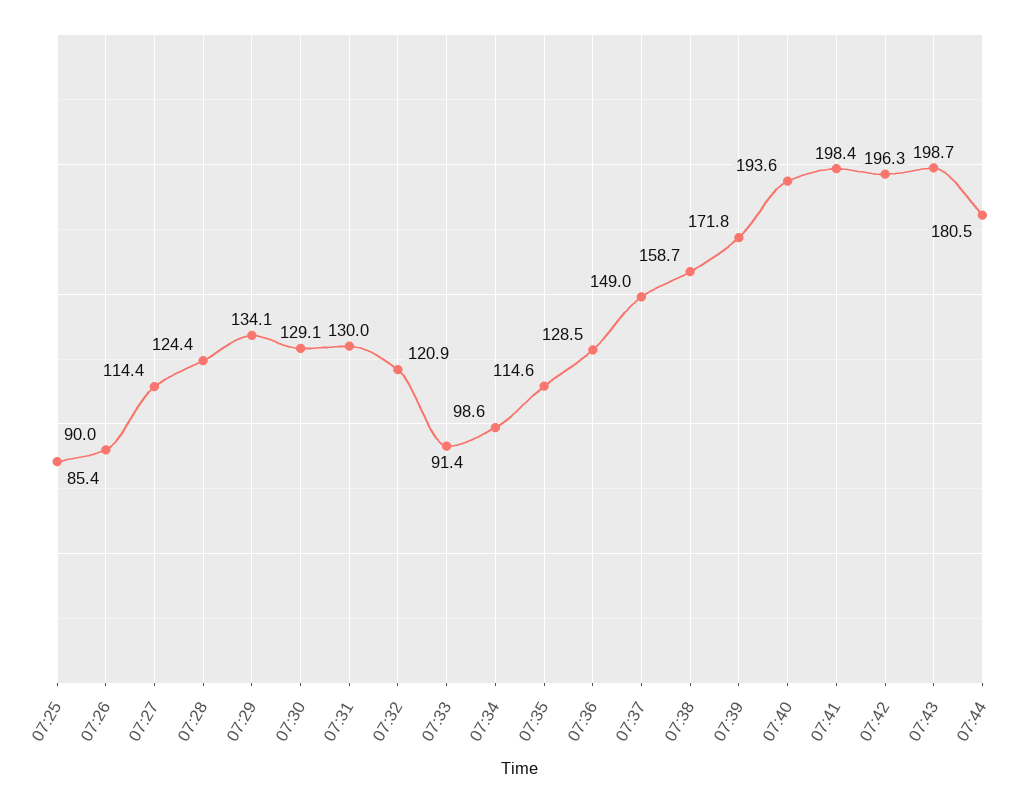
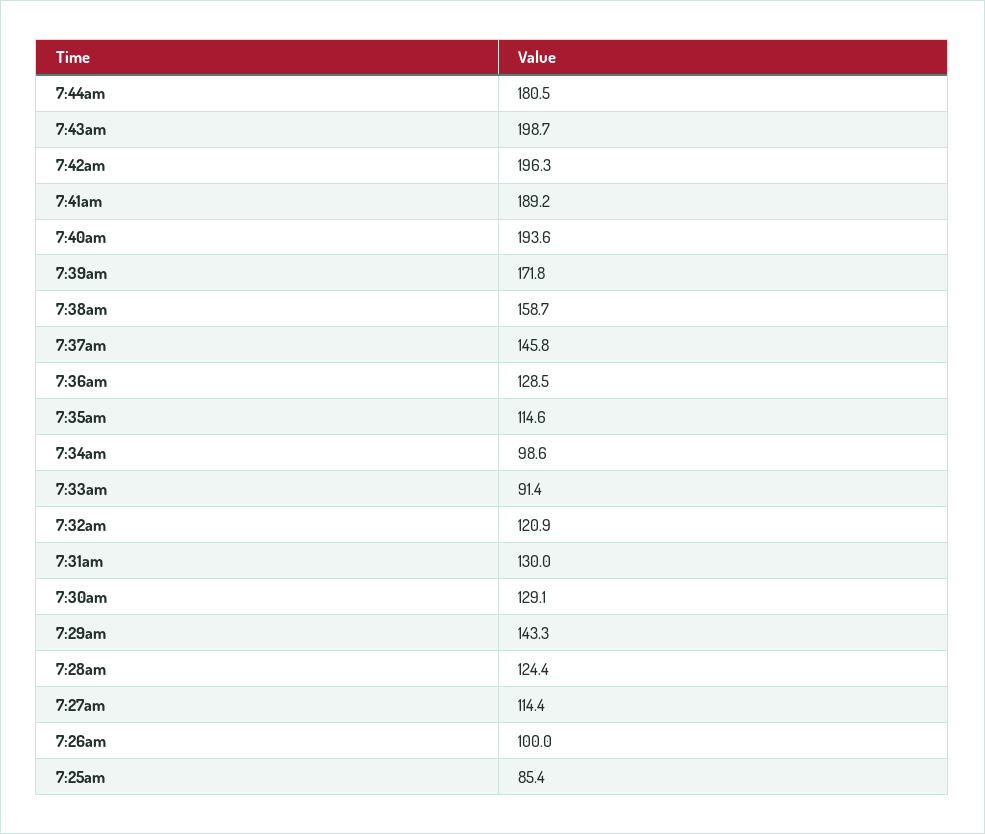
07:26: 90 -> 100
07:29: 134.1 -> 143.3
07:37: 149 -> 145.8
07:41: 198.4 -> 189.2

